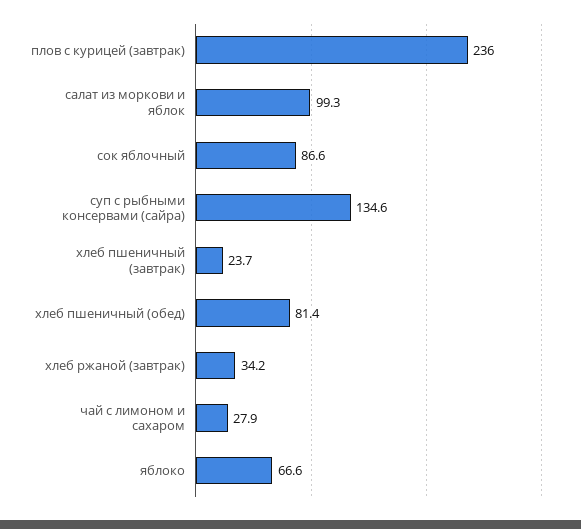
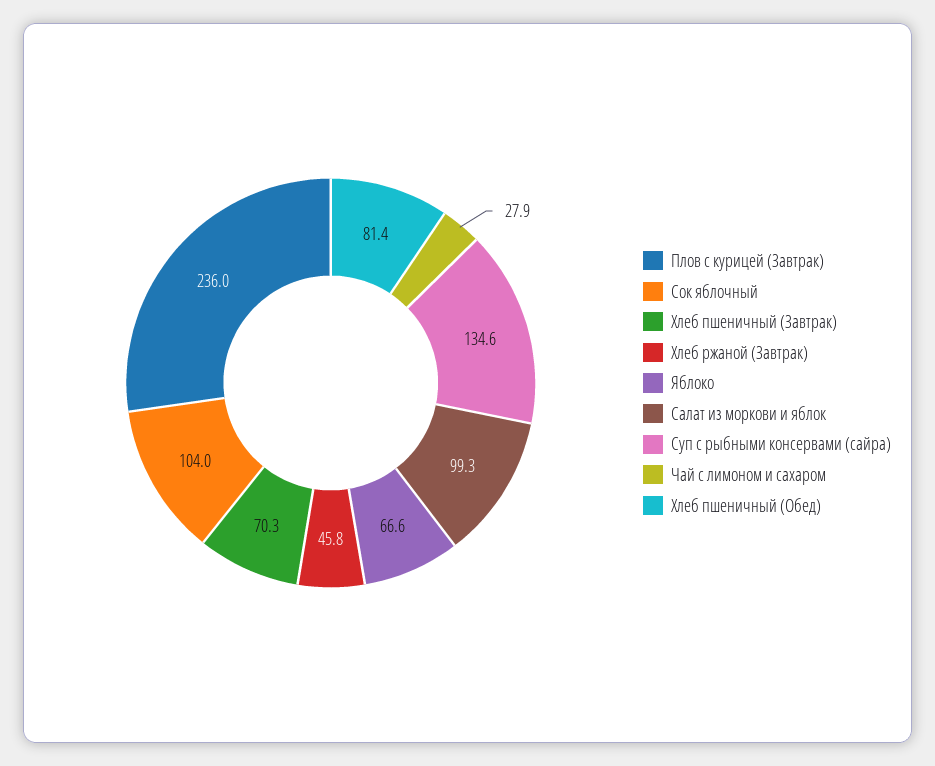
сок яблочный: 86.6 -> 104
хлеб пшеничный (завтрак): 23.7 -> 70.3
хлеб ржаной (завтрак): 34.2 -> 45.8

